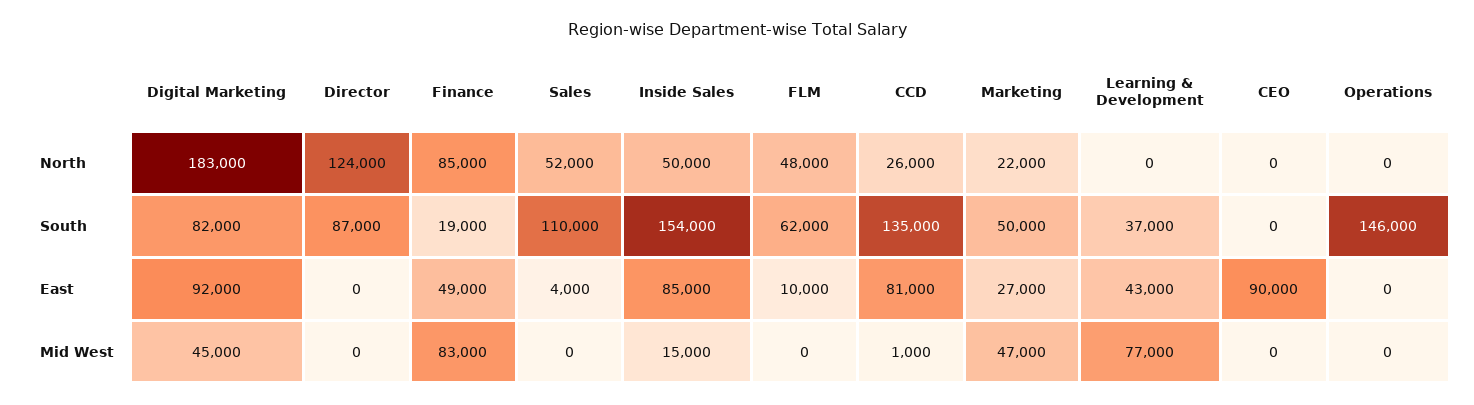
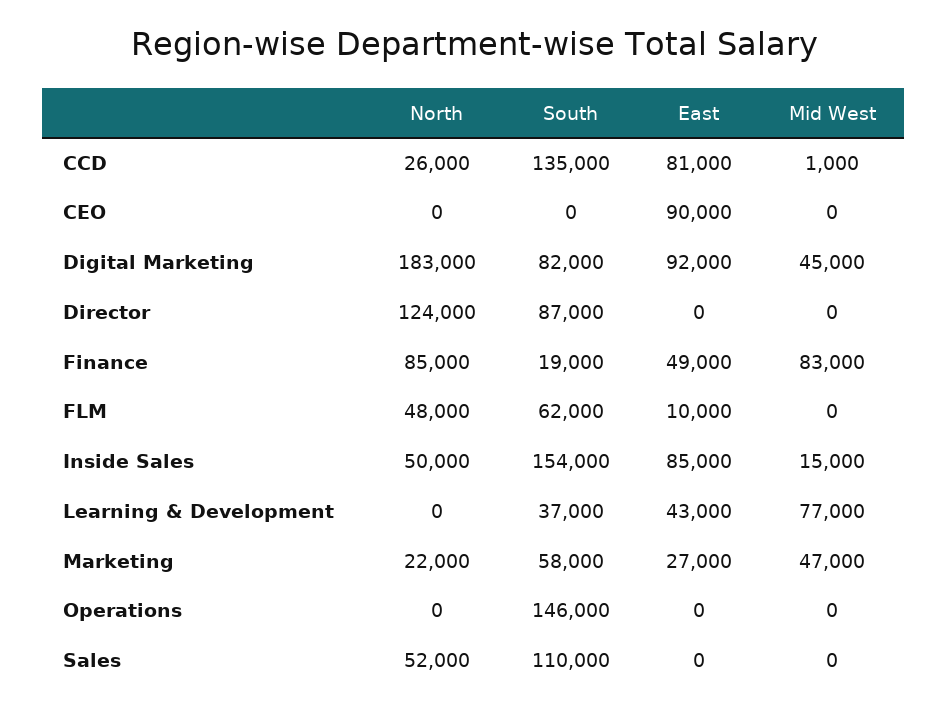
Marketing, South: 50000 -> 58000
Sales, East: 4000 -> 0

